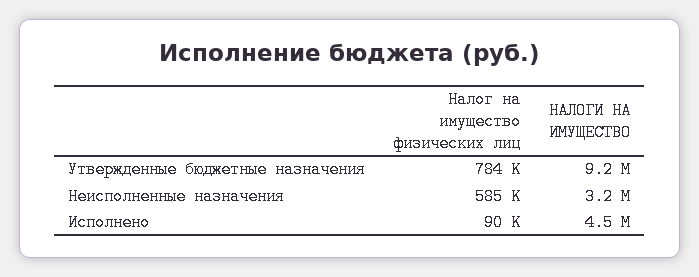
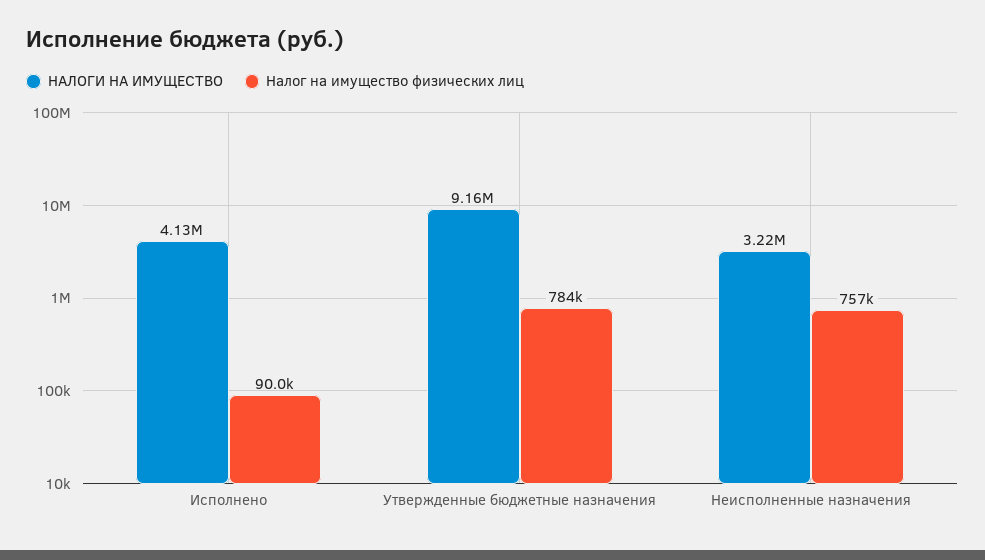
Налог на имущество физических лиц, Неисполненные назначения: 585000 -> 757000
НАЛОГИ НА ИМУЩЕСТВО, Исполнено: 4500000 -> 4130000

